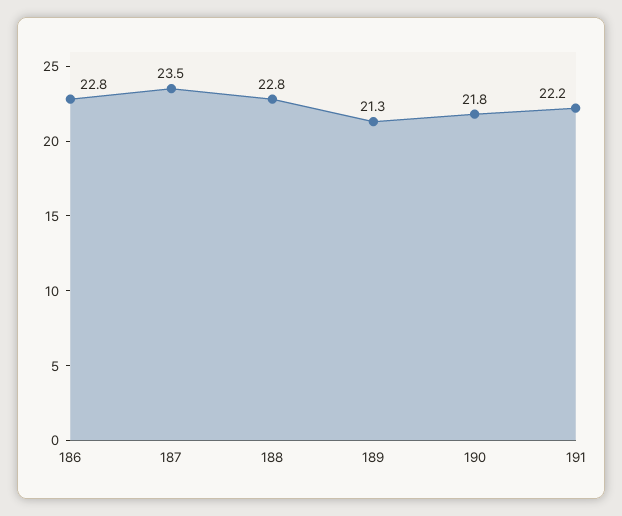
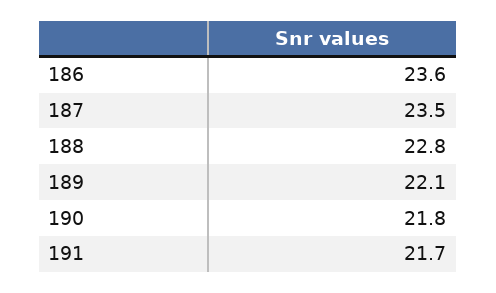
186: 22.8 -> 23.6
189: 21.3 -> 22.1
191: 22.2 -> 21.7

